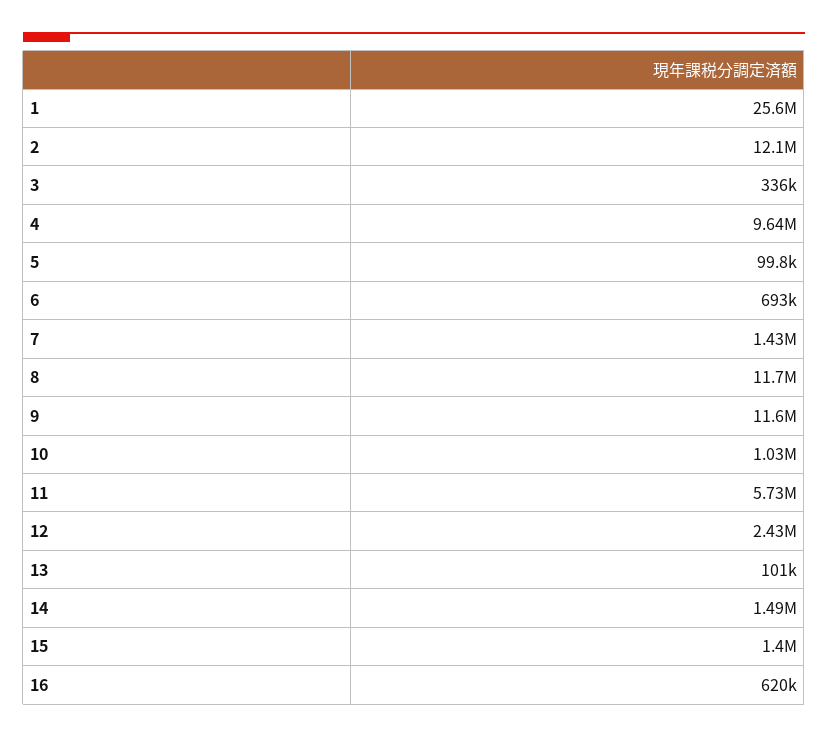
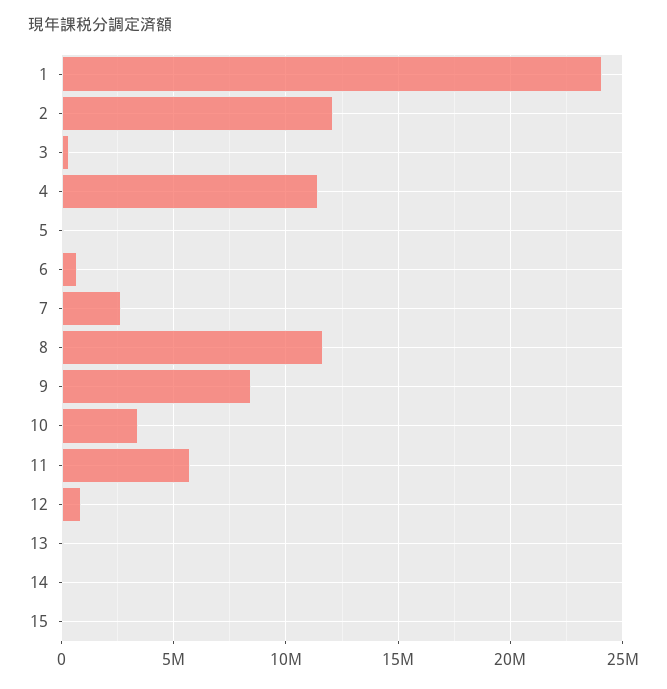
1: 25600000 -> 24000000
4: 9640000 -> 11500000
7: 1430000 -> 2500000
9: 11600000 -> 8500000
10: 1030000 -> 3500000
12: 2430000 -> 1000000
14: 1490000 -> 0
15: 1400000 -> 0
16: 620000 -> none

